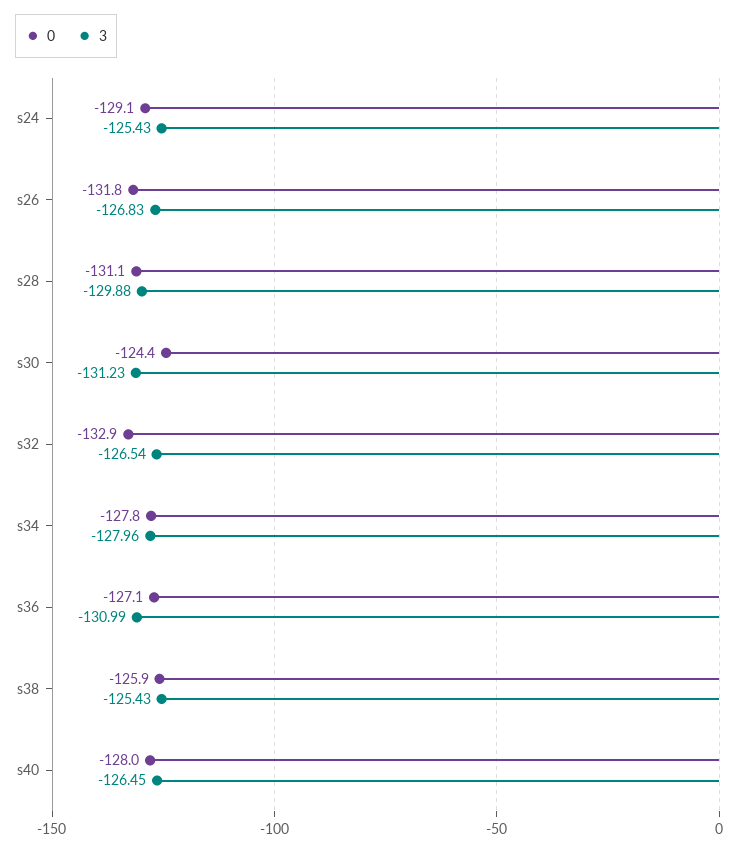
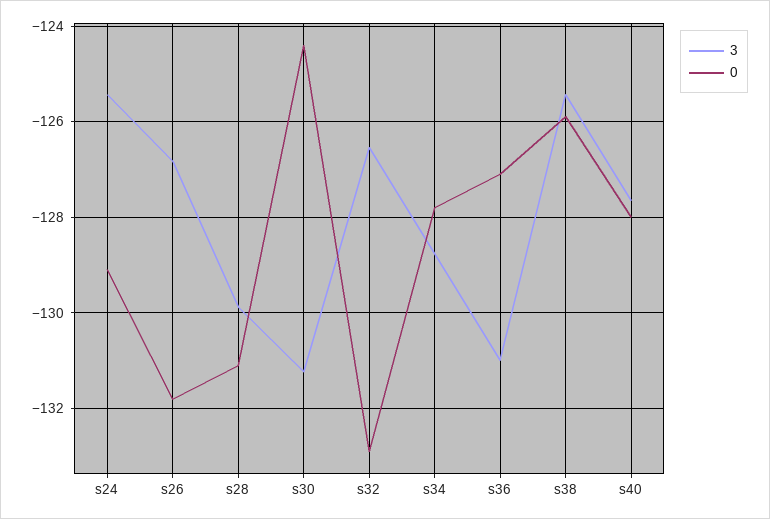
3, s34: -127.96 -> -128.8
3, s40: -126.45 -> -127.6

